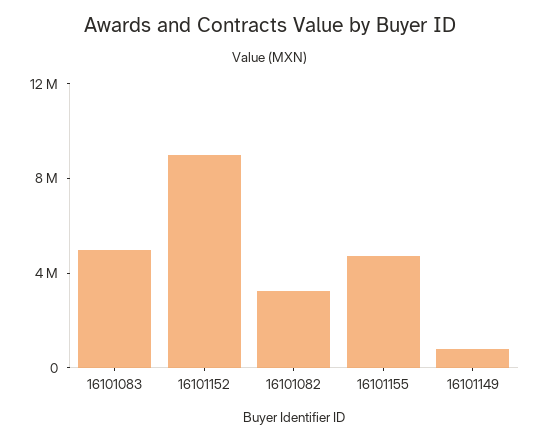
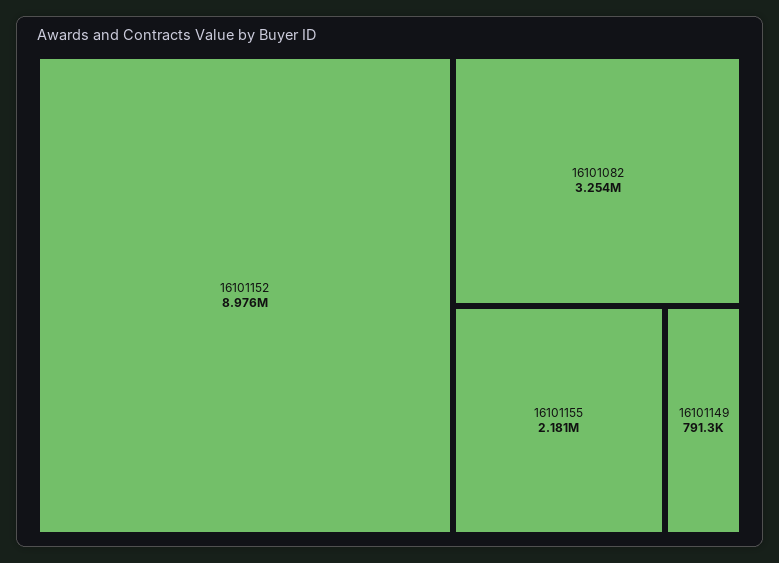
16101083: 5000000 -> none
16101155: 5000000 -> 2181000

